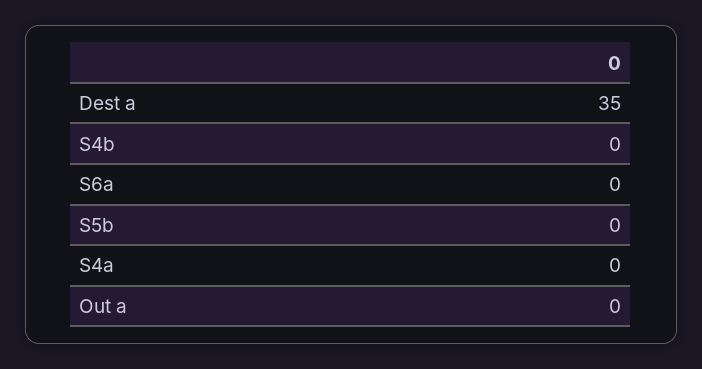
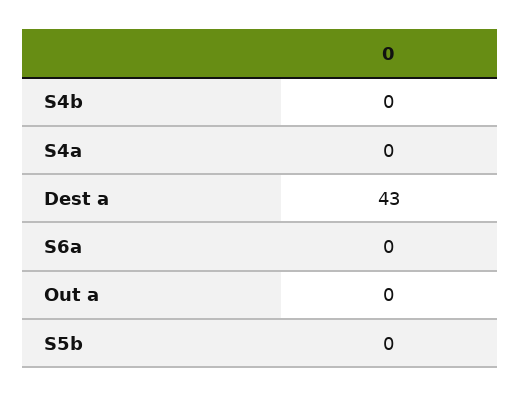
Dest a: 35 -> 43

